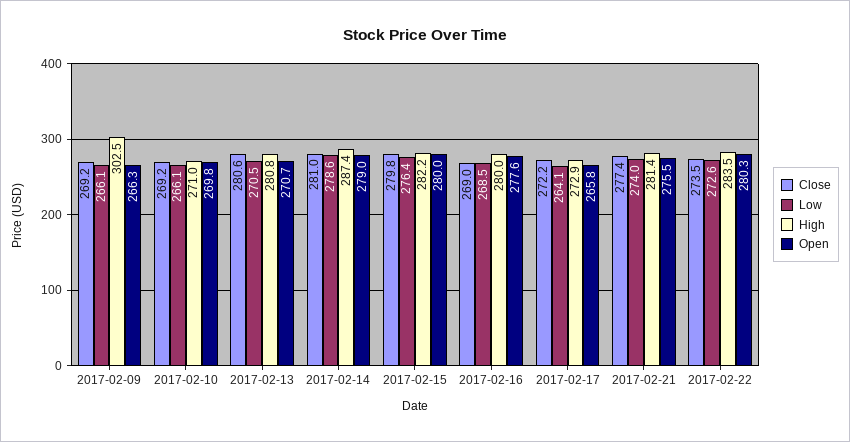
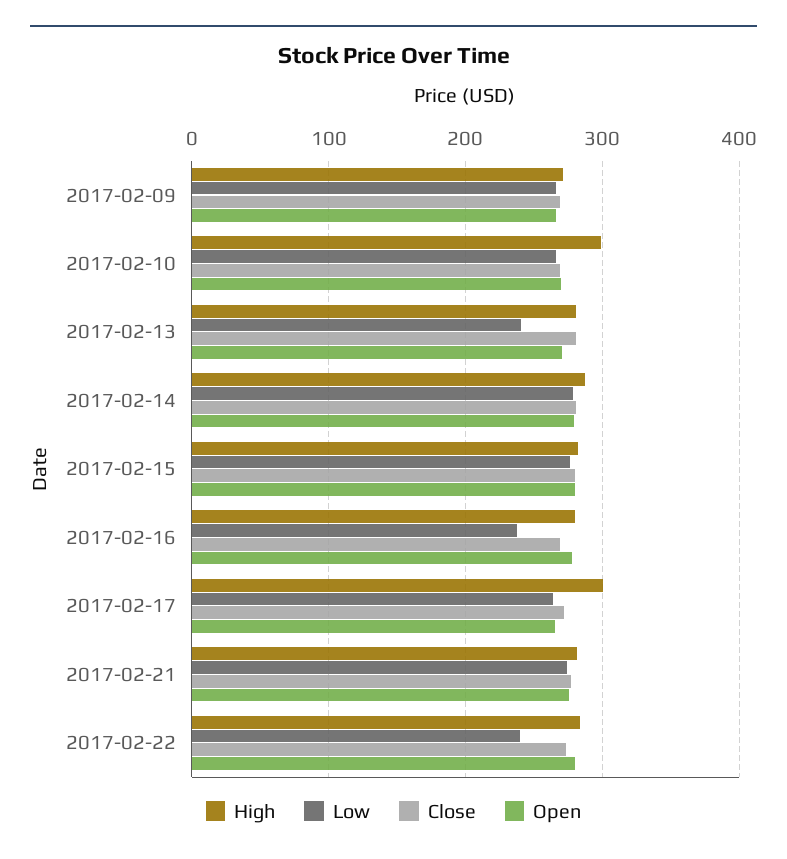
High, 2017-02-09: 302.5 -> 270
High, 2017-02-10: 271 -> 300
Low, 2017-02-13: 270.5 -> 240
Low, 2017-02-16: 268.5 -> 240
High, 2017-02-17: 272.9 -> 300
Low, 2017-02-22: 272.6 -> 240

